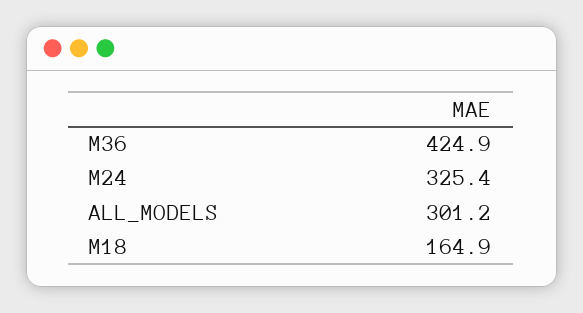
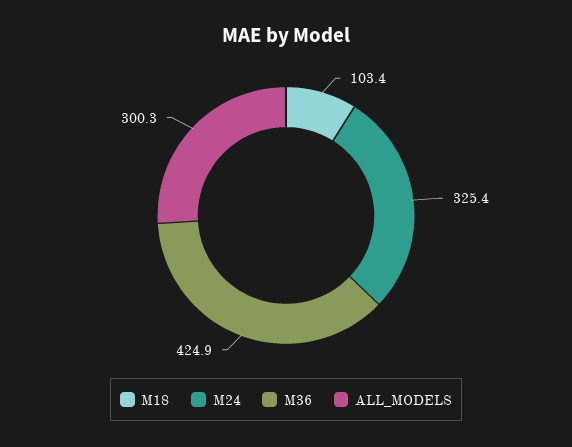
ALL_MODELS: 301.2 -> 300.3
M18: 164.9 -> 103.4

